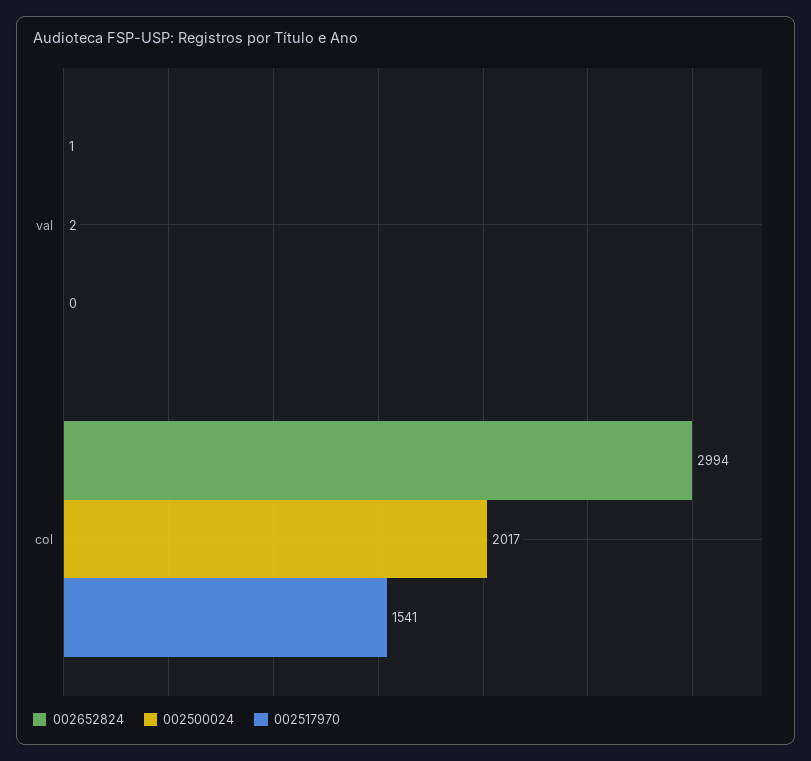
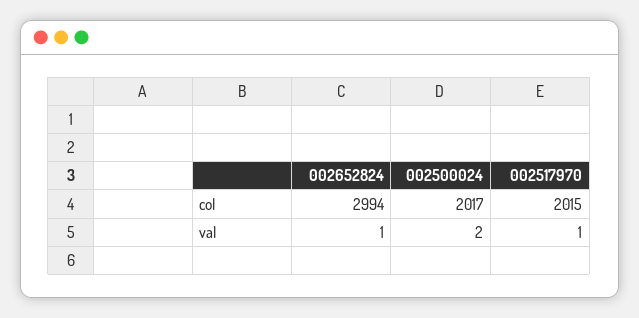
002517970, val: 0 -> 1
002517970, col: 1541 -> 2015

